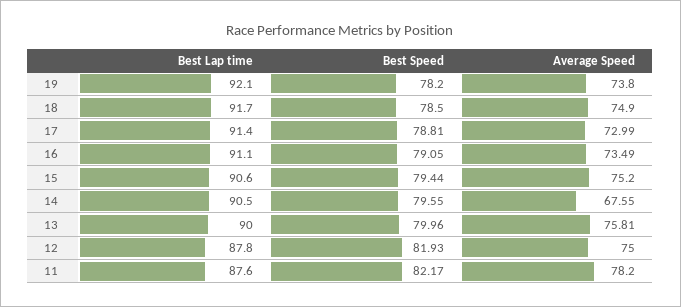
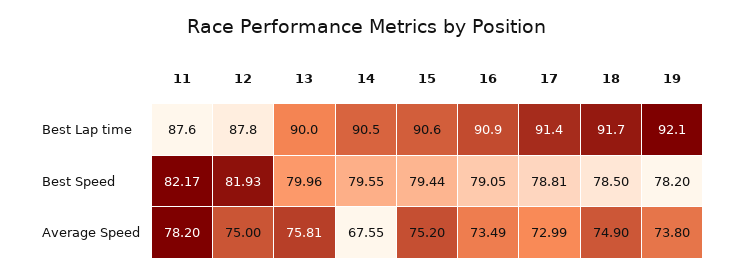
Best Lap time, 16: 91.1 -> 90.9

